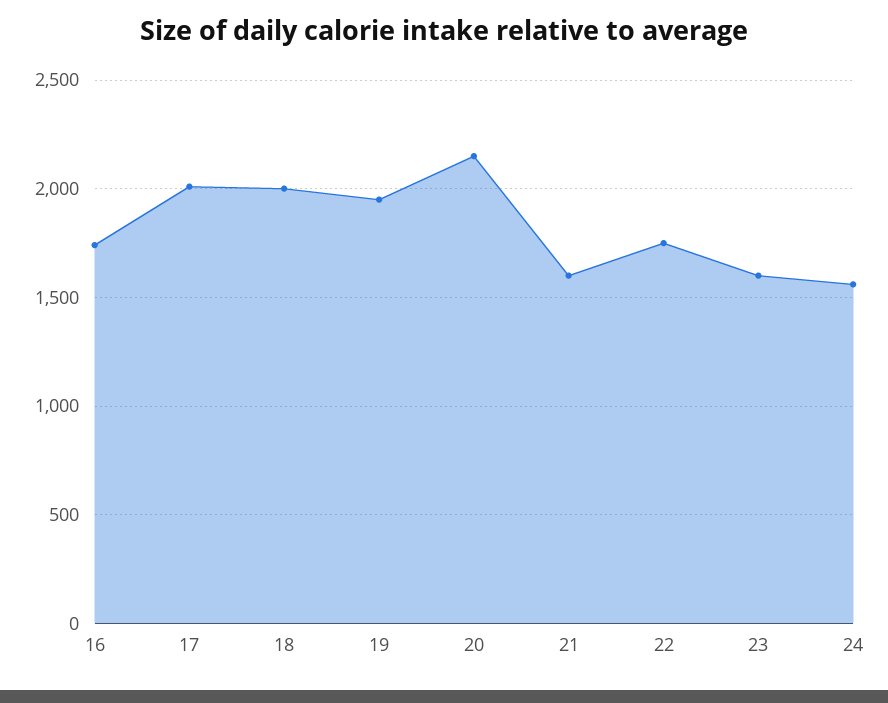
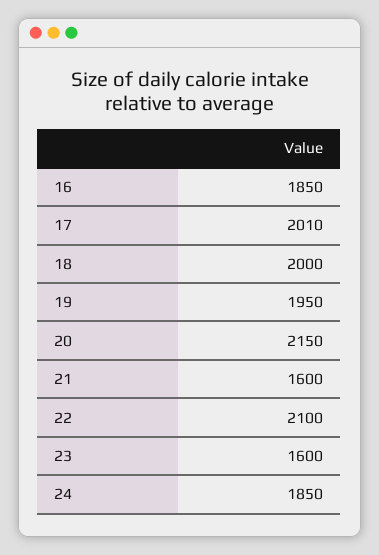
16: 1750 -> 1850
22: 1750 -> 2100
24: 1550 -> 1850

